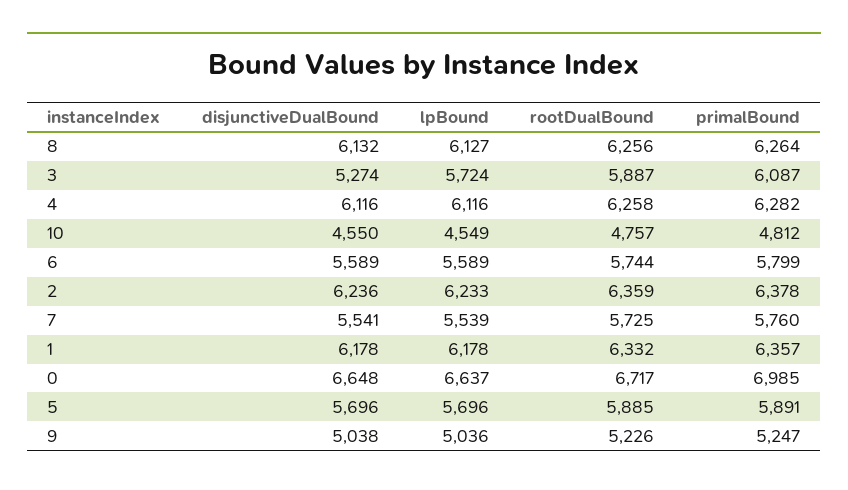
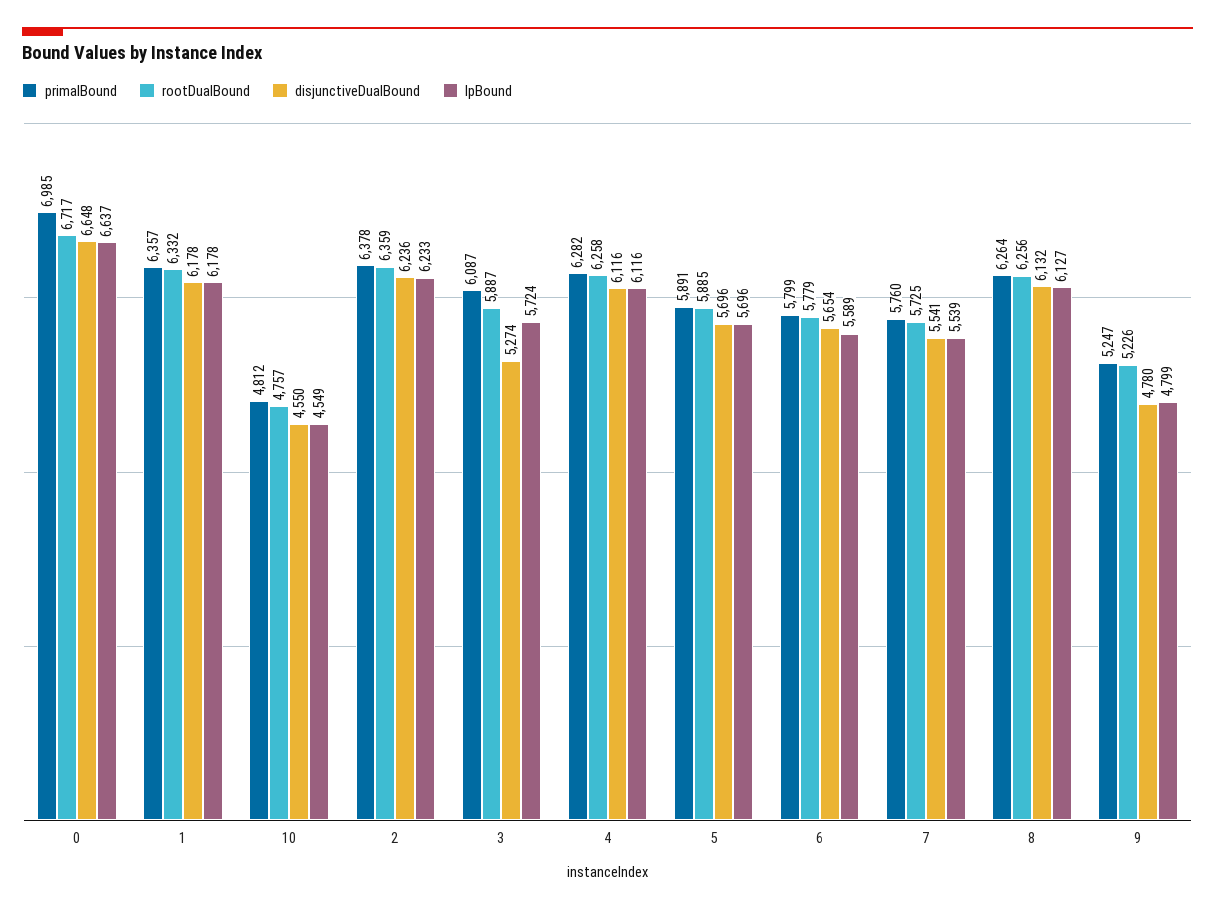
disjunctiveDualBound, 6: 5589 -> 5654
rootDualBound, 6: 5744 -> 5779
disjunctiveDualBound, 9: 5038 -> 4780
lpBound, 9: 5036 -> 4799

